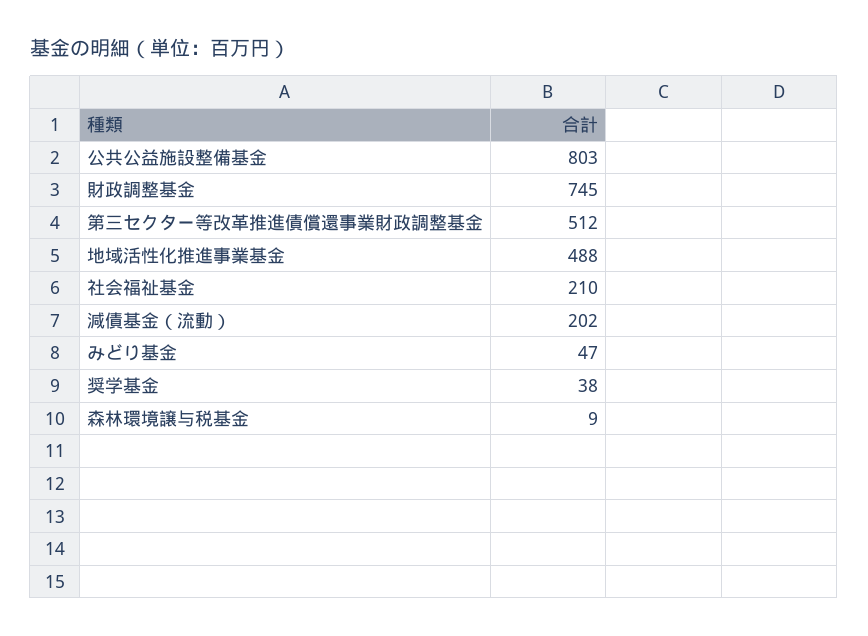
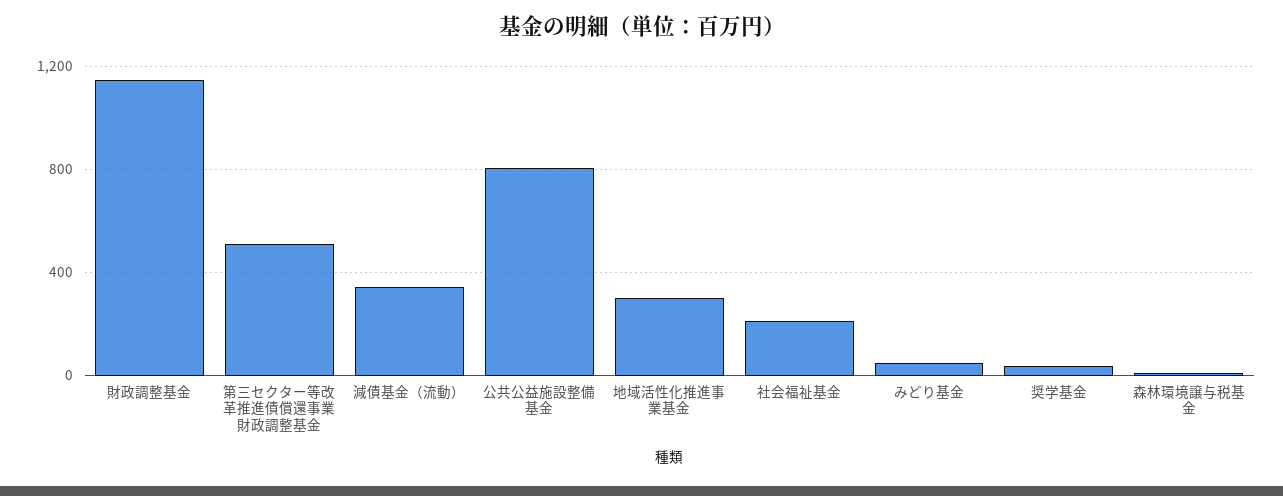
財政調整基金: 745 -> 1150
地域活性化推進事業基金: 488 -> 300
減債基金（流動）: 202 -> 350

